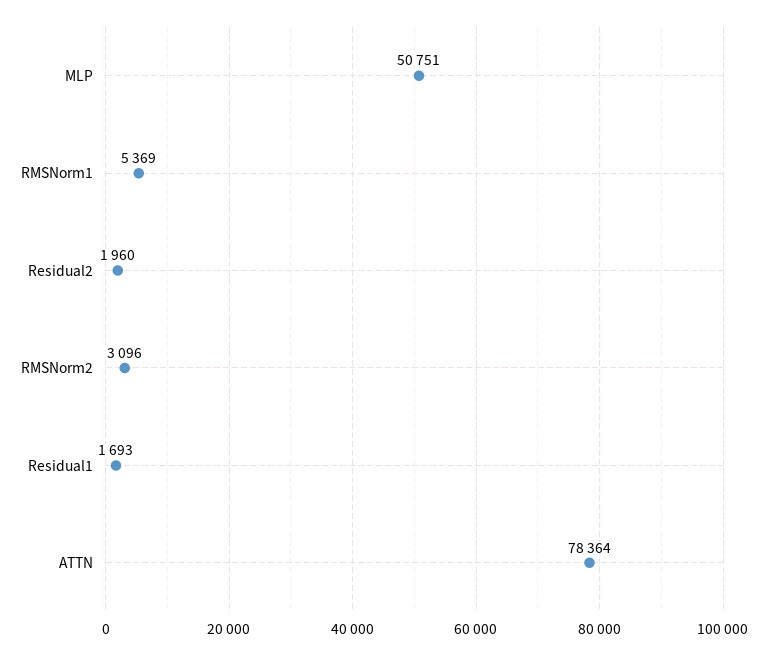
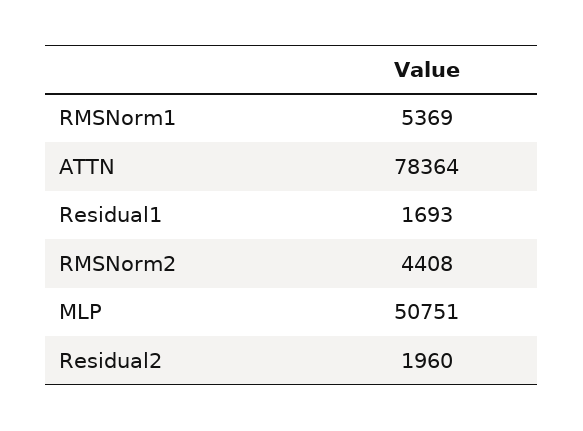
RMSNorm2: 3096 -> 4408

